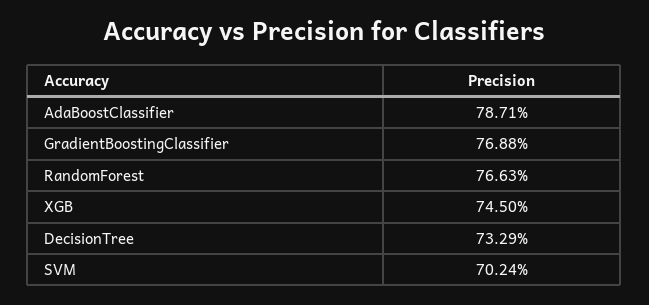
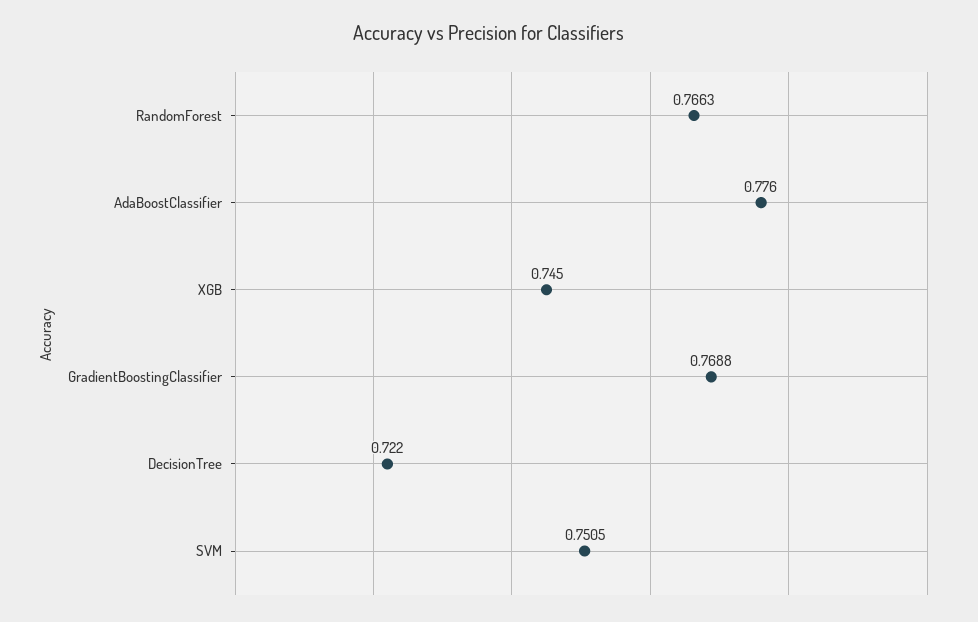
AdaBoostClassifier: 0.7871 -> 0.776
DecisionTree: 0.7329 -> 0.722
SVM: 0.7024 -> 0.7505

